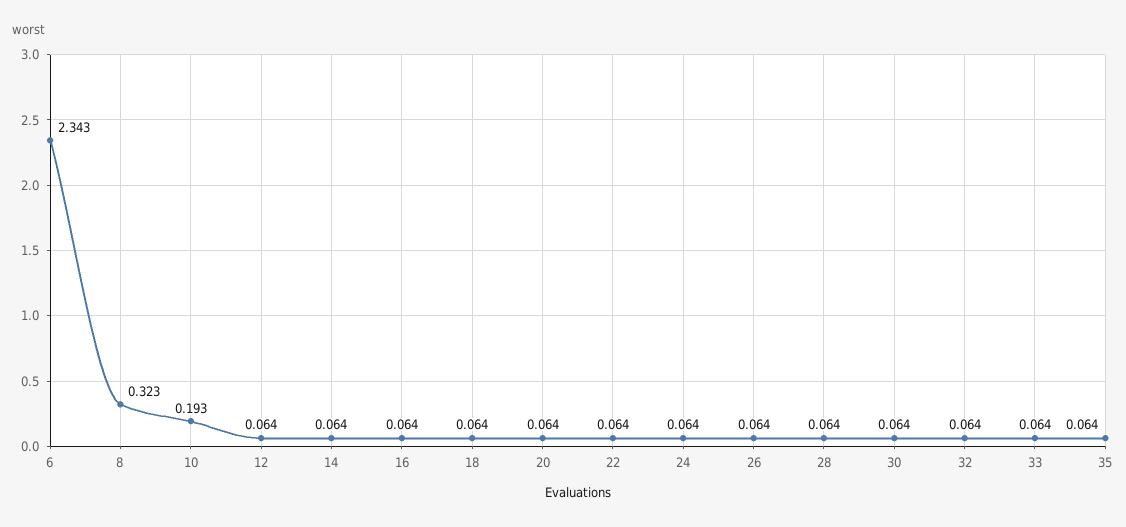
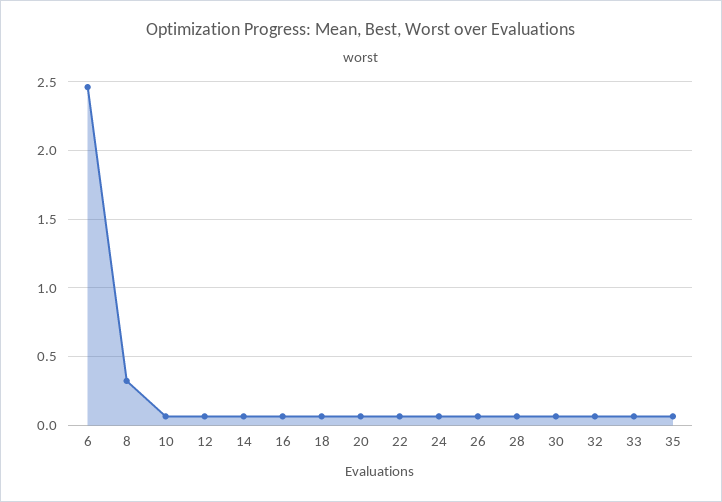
6: 2.343 -> 2.45
10: 0.193 -> 0.05

